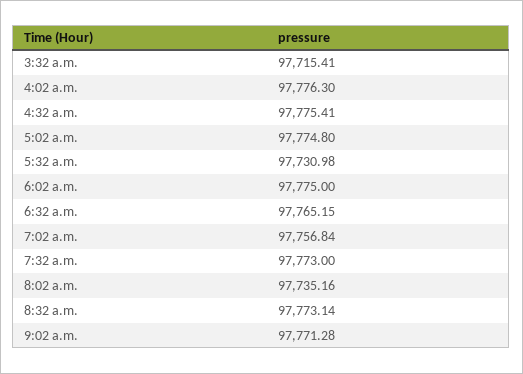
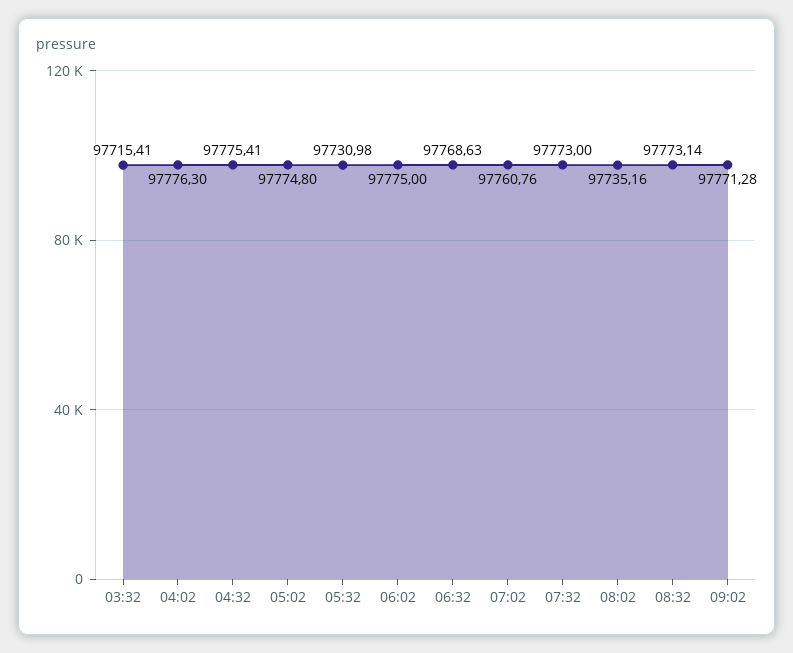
6:32 a.m.: 97765.15 -> 97768.63
7:02 a.m.: 97756.84 -> 97760.76

